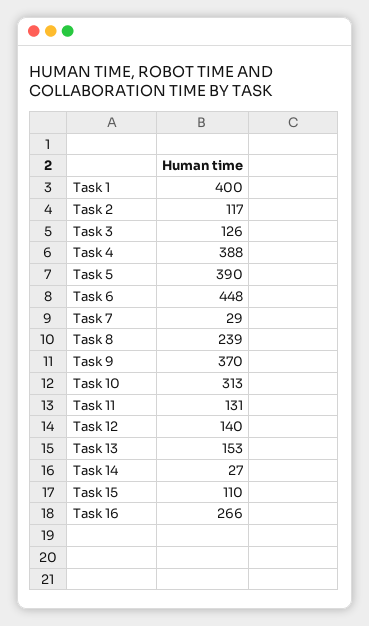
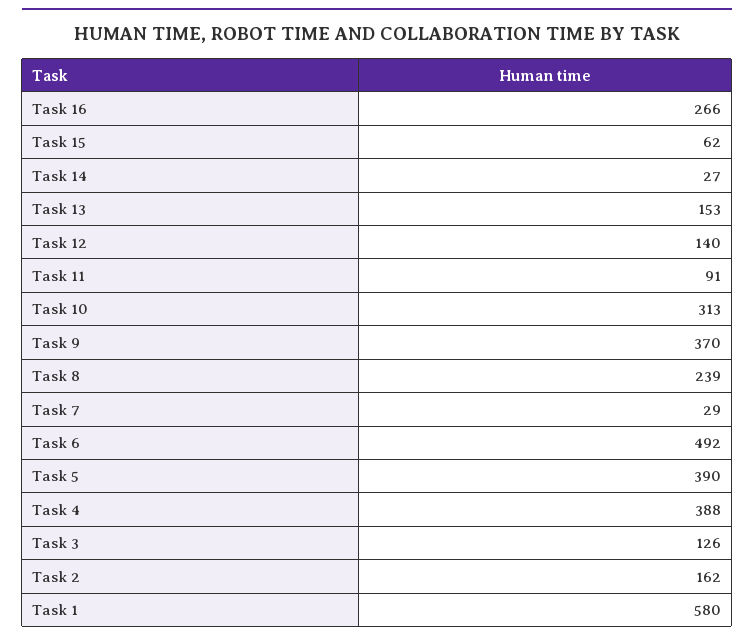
Task 1: 400 -> 580
Task 2: 117 -> 162
Task 6: 448 -> 492
Task 11: 131 -> 91
Task 15: 110 -> 62

